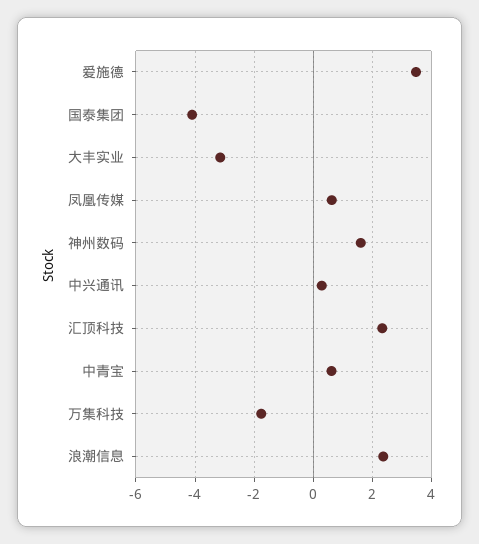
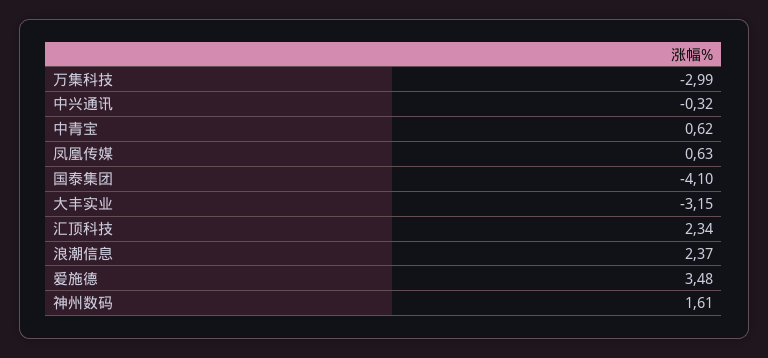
中兴通讯: 0.25 -> -0.32
万集科技: -1.75 -> -2.99

